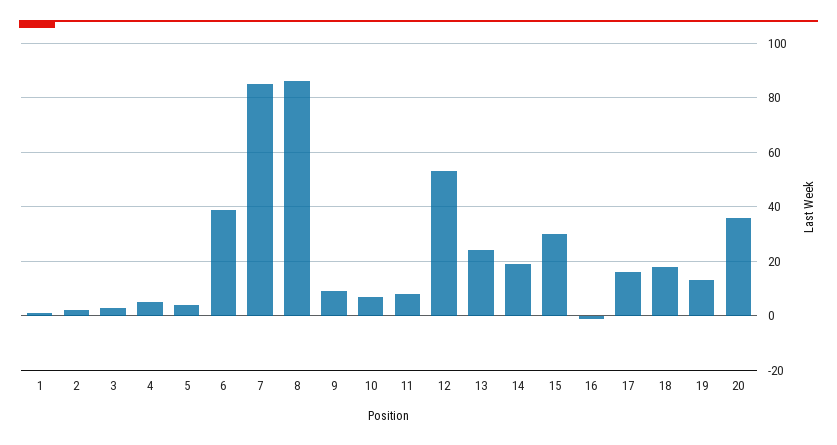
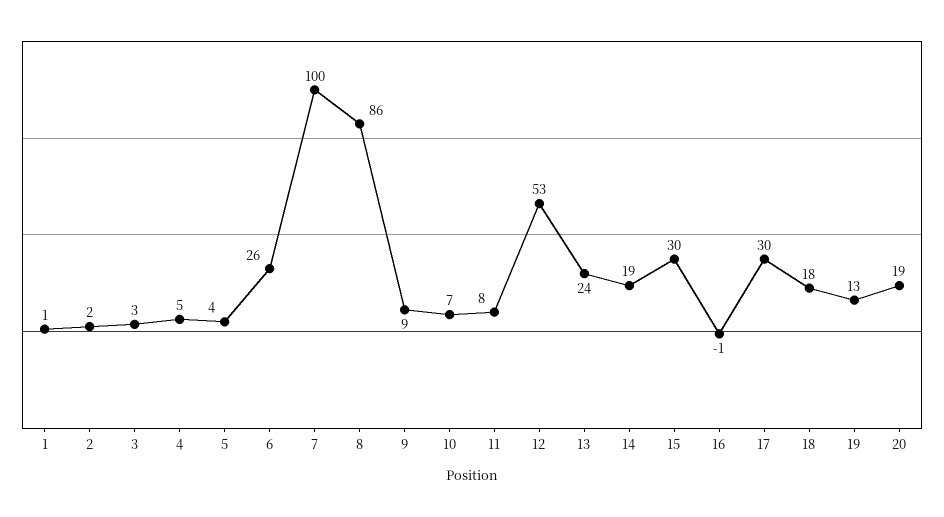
6: 40 -> 26
7: 85 -> 100
17: 15 -> 30
20: 35 -> 19

